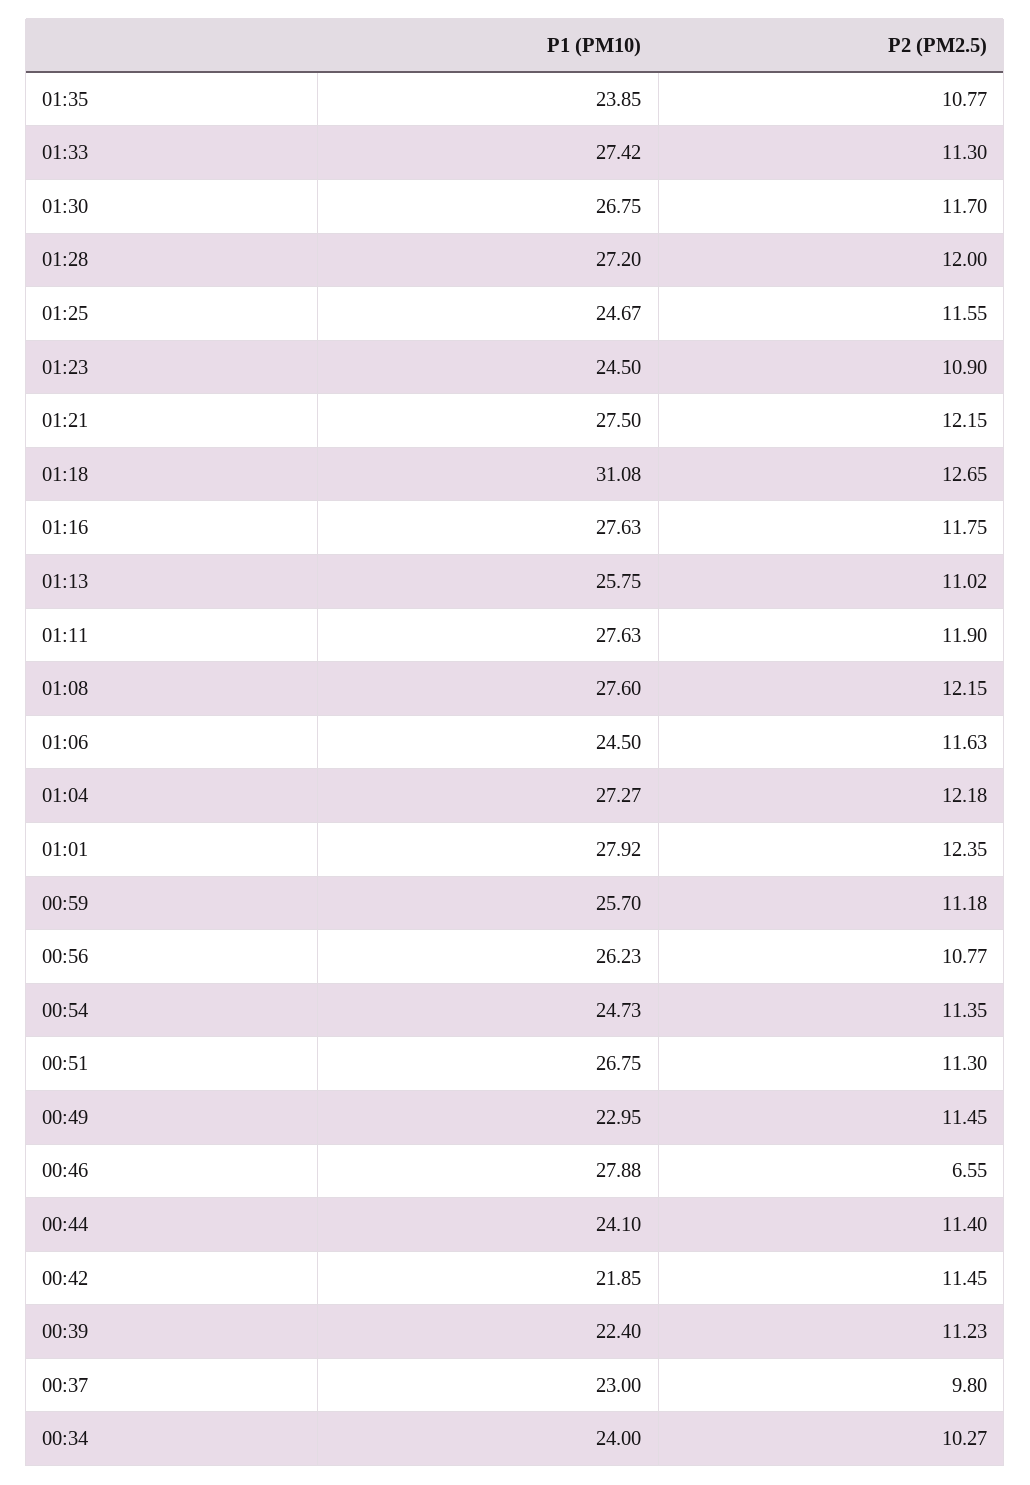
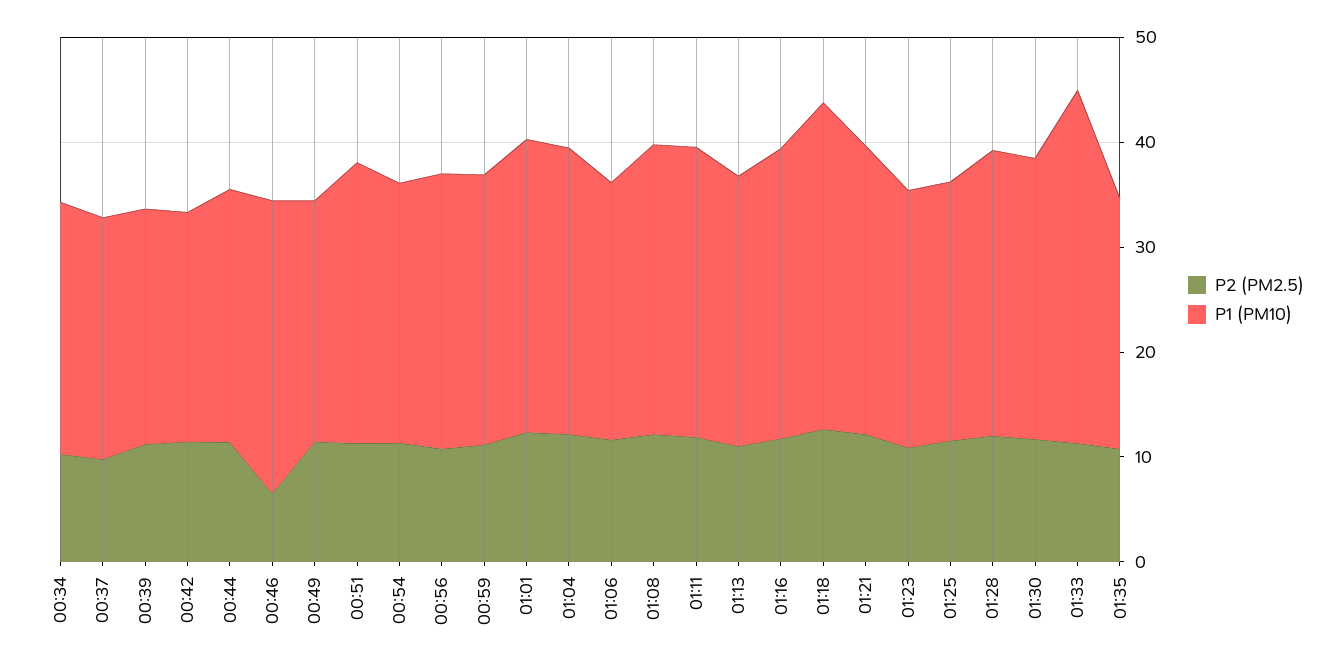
P1 (PM10), 01:33: 27.42 -> 34

